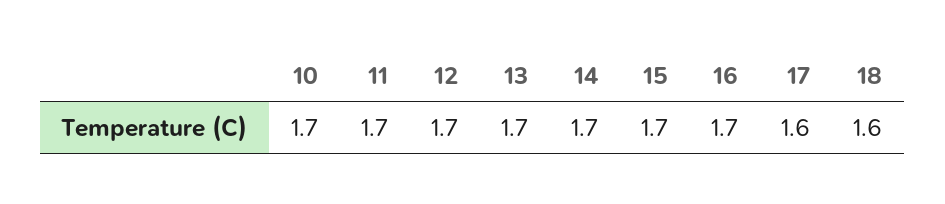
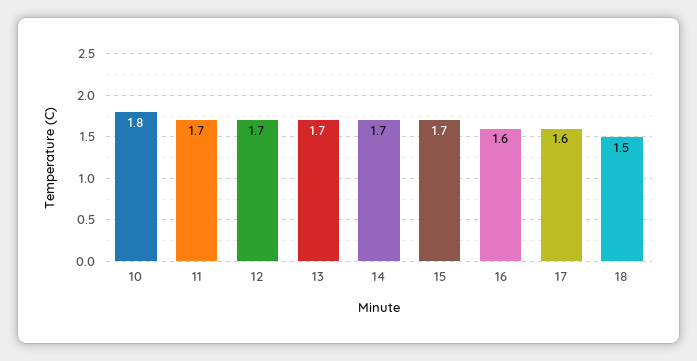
10: 1.7 -> 1.8
16: 1.7 -> 1.6
18: 1.6 -> 1.5

